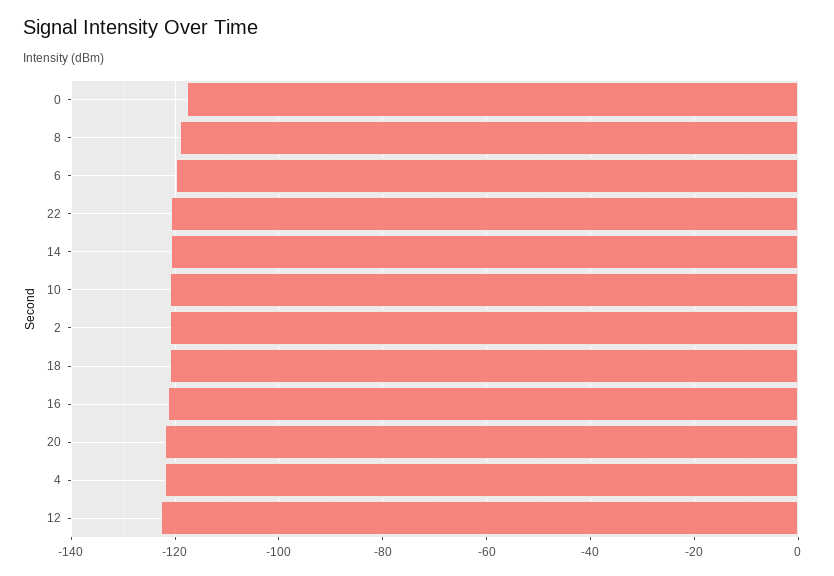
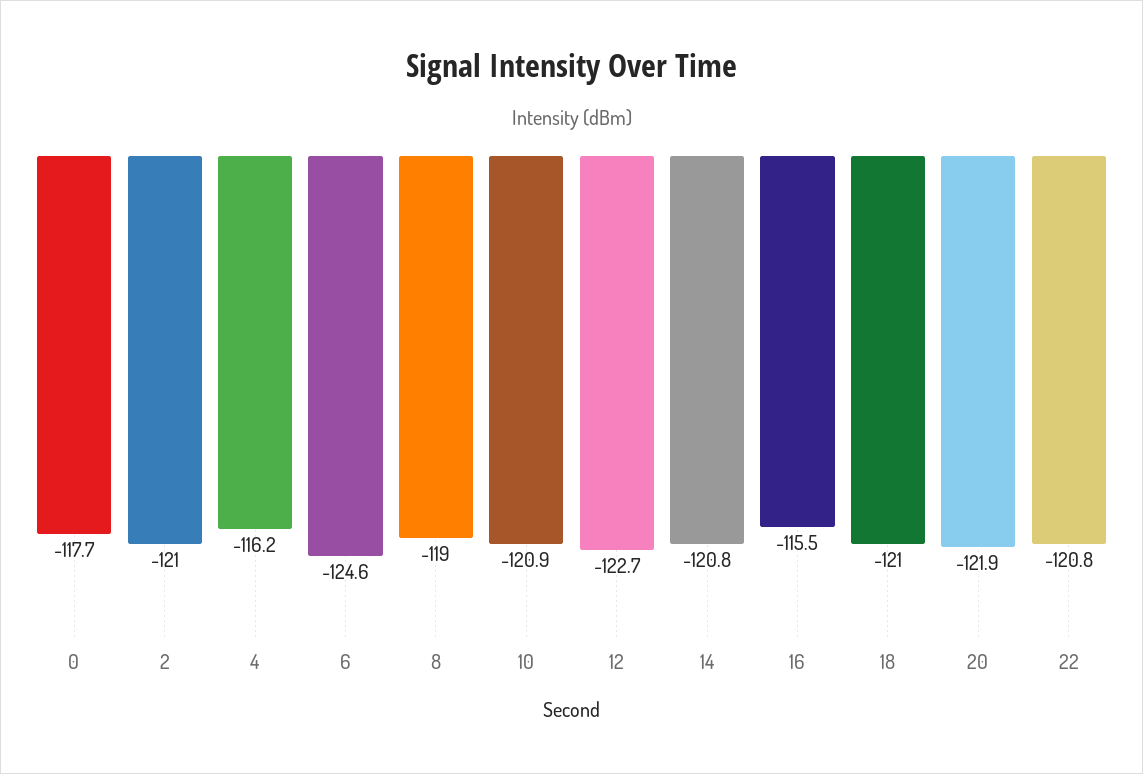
6: -120 -> -124.6
16: -122 -> -115.5
4: -122 -> -116.2

